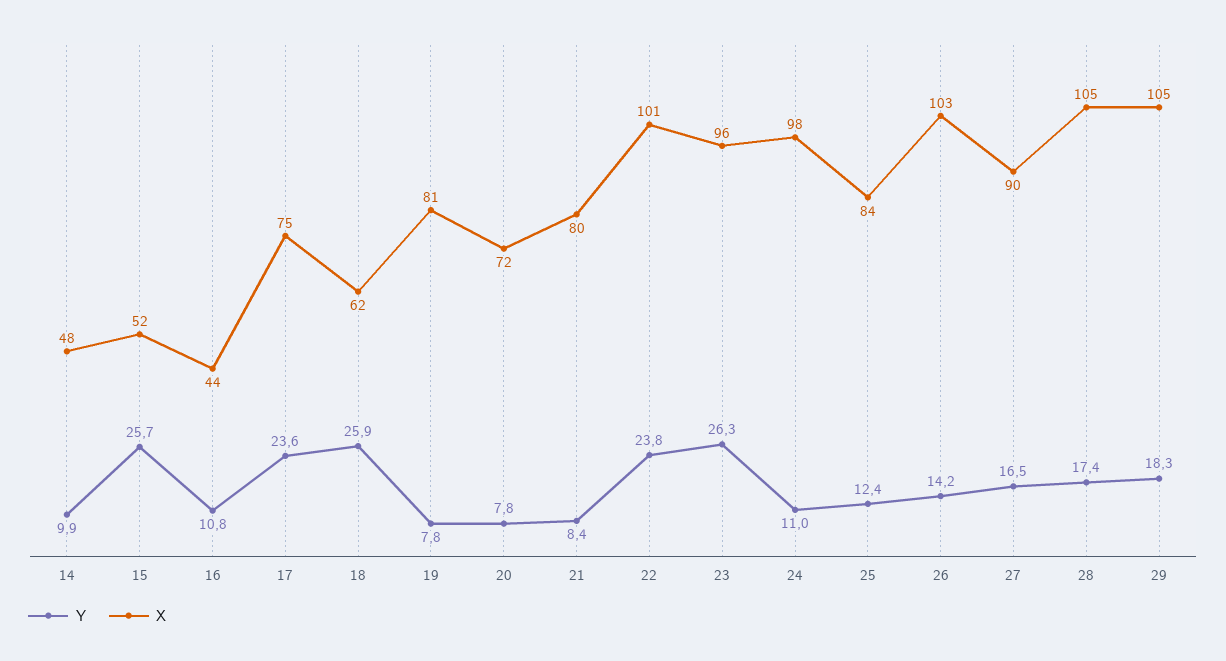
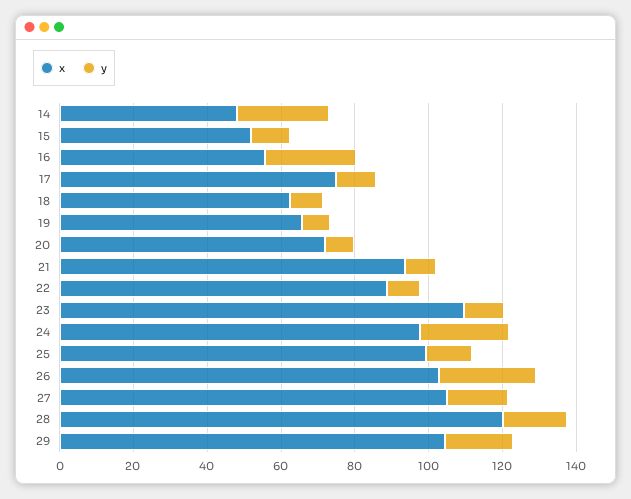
Y, 14: 9.9 -> 25
Y, 15: 25.7 -> 10
Y, 16: 10.8 -> 25
X, 16: 44 -> 55
Y, 17: 23.6 -> 10
Y, 18: 25.9 -> 10
X, 19: 81 -> 65
X, 21: 80 -> 95
Y, 22: 23.8 -> 10
X, 22: 101 -> 90
Y, 23: 26.3 -> 10
X, 23: 96 -> 110
Y, 24: 11 -> 25
X, 25: 84 -> 100
Y, 26: 14.2 -> 25
X, 27: 90 -> 105
X, 28: 105 -> 120

